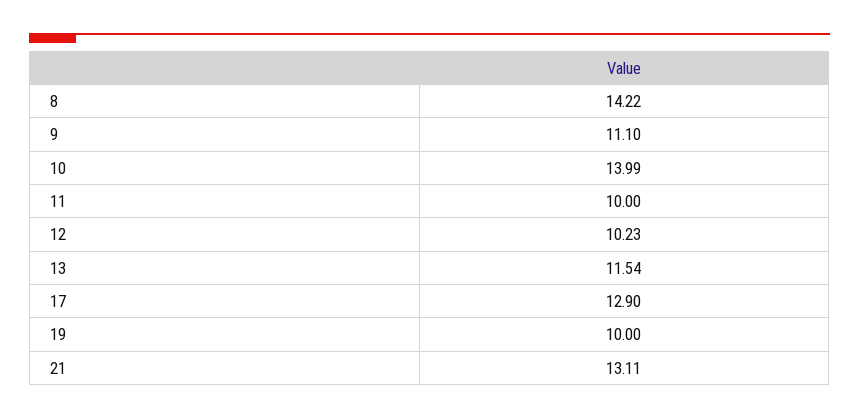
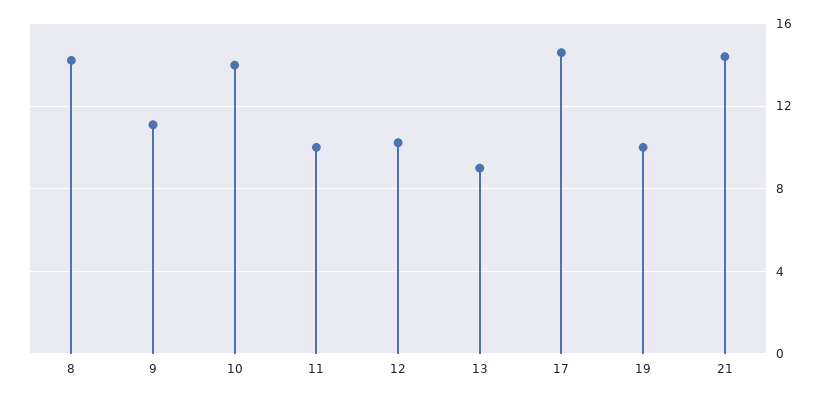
13: 11.54 -> 9
17: 12.9 -> 14.5
21: 13.11 -> 14.5

